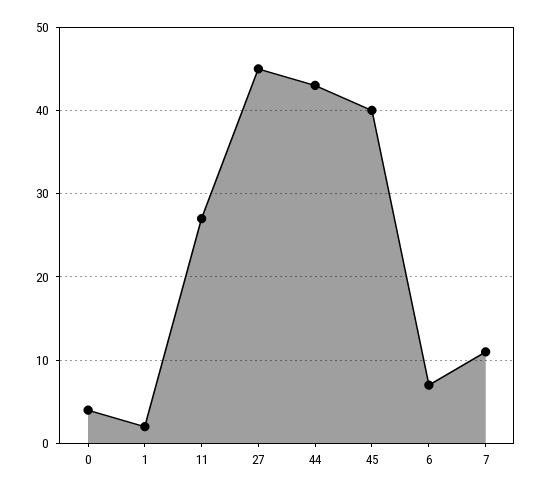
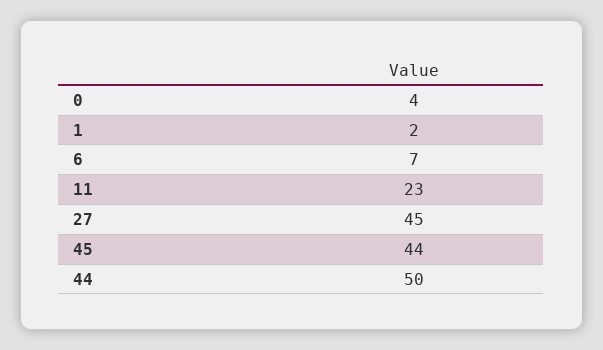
11: 27 -> 23
44: 43 -> 50
45: 40 -> 44
7: 11 -> none

